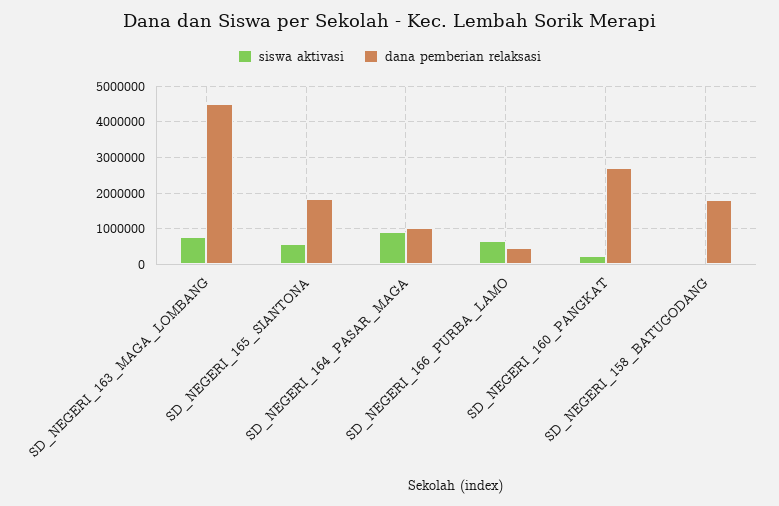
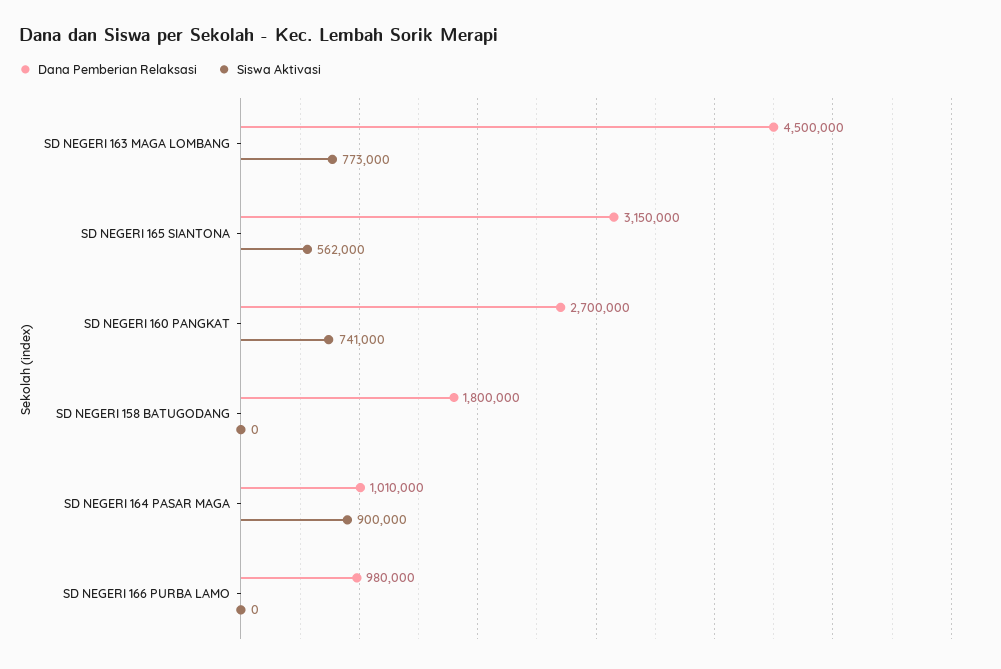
dana pemberian relaksasi, SD_NEGERI_165_SIANTONA: 1800000 -> 3150000
siswa aktivasi, SD_NEGERI_166_PURBA_LAMO: 600000 -> 0
dana pemberian relaksasi, SD_NEGERI_166_PURBA_LAMO: 400000 -> 980000
siswa aktivasi, SD_NEGERI_160_PANGKAT: 200000 -> 741000

